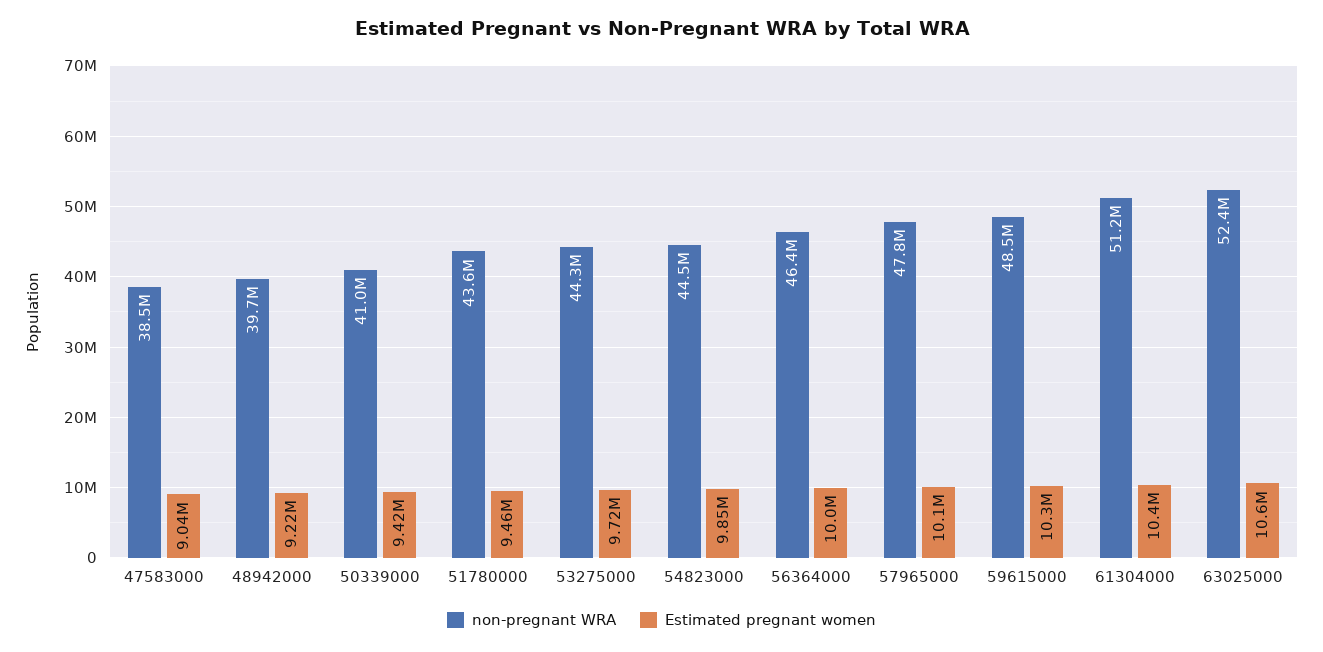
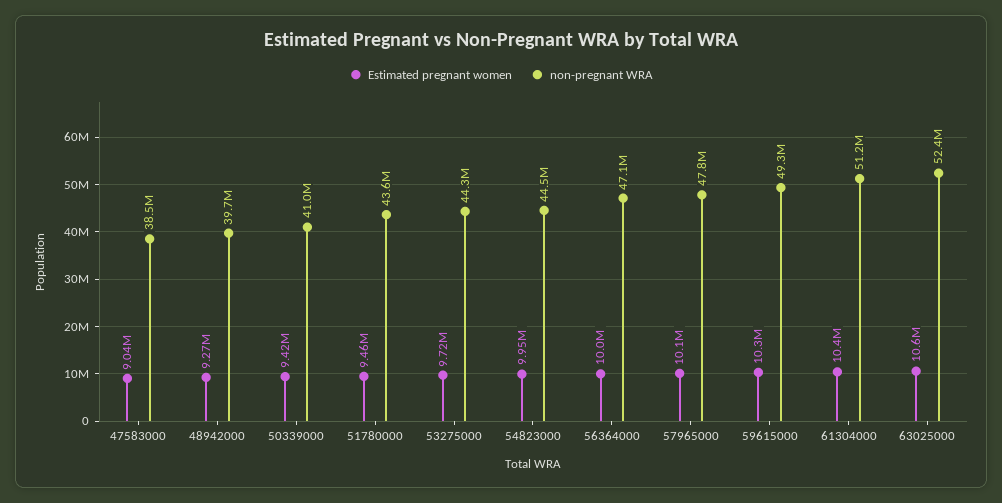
Estimated pregnant women, 48942000: 9220000 -> 9270000
Estimated pregnant women, 54823000: 9850000 -> 9950000
non-pregnant WRA, 56364000: 46400000 -> 47100000
non-pregnant WRA, 59615000: 48500000 -> 49300000

